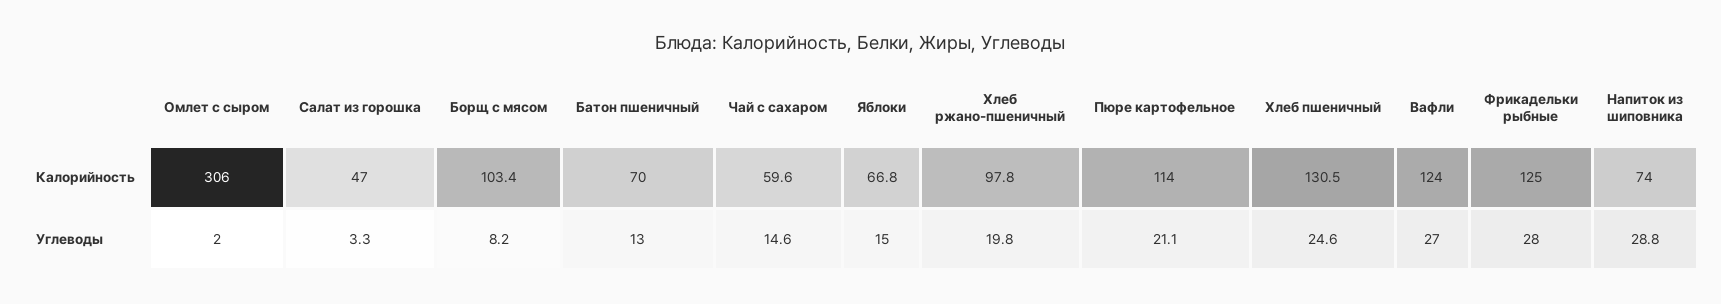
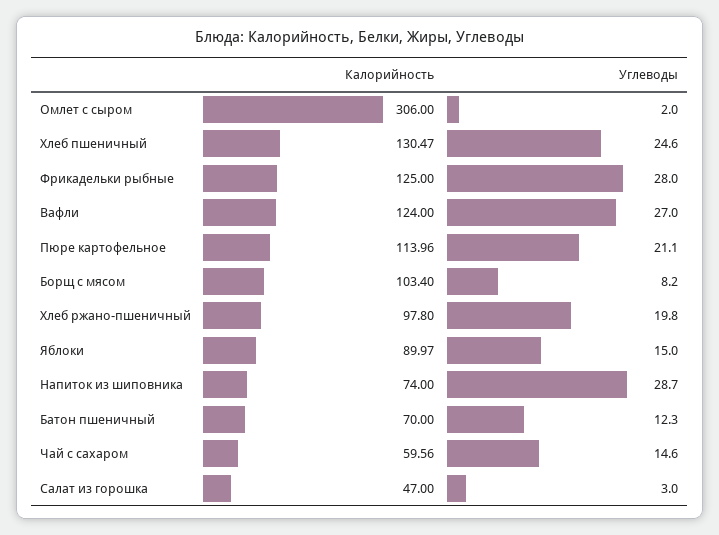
Яблоки, Калорийность: 66.8 -> 89.97
Салат из горошка, Углеводы: 3.3 -> 3
Батон пшеничный, Углеводы: 13 -> 12.3
Напиток из шиповника, Углеводы: 28.8 -> 28.7

